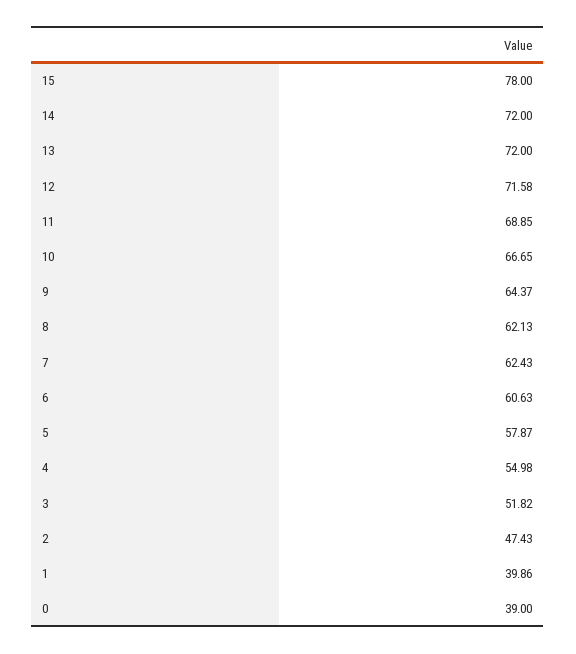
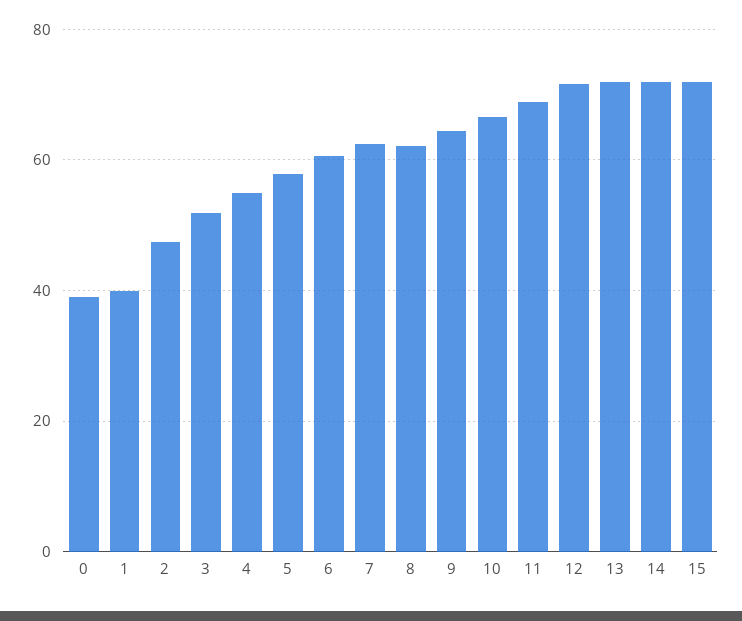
15: 78 -> 72

